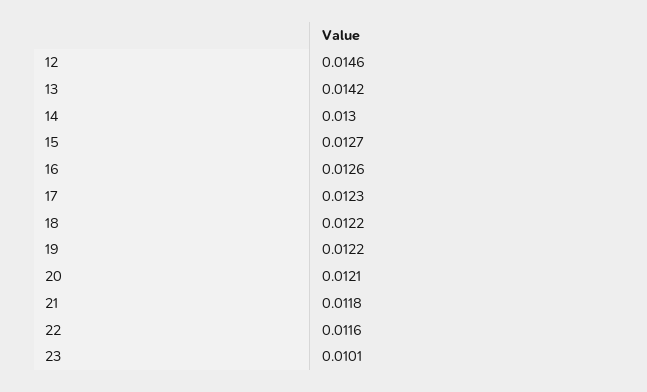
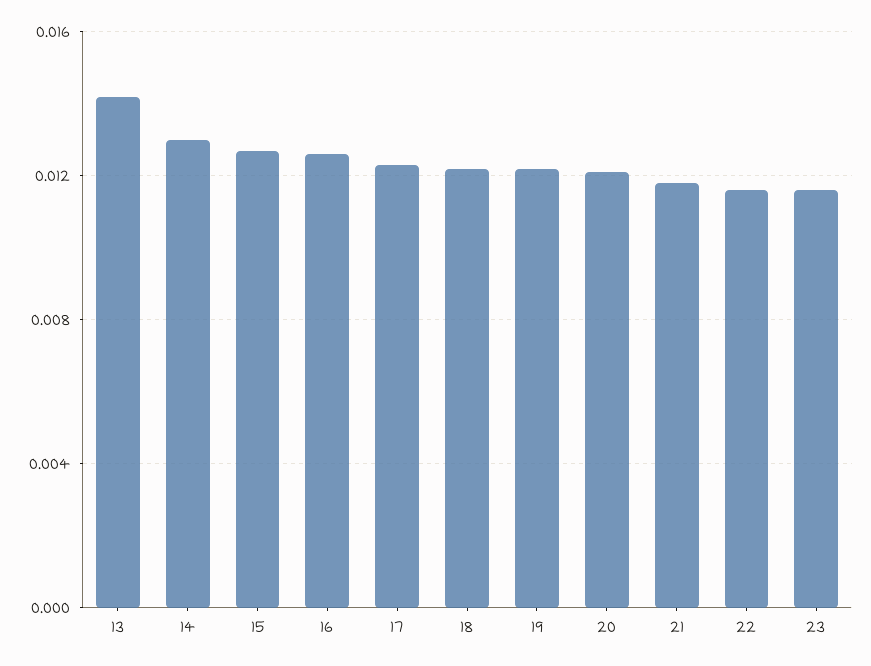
12: 0.0146 -> none
23: 0.0101 -> 0.0115

